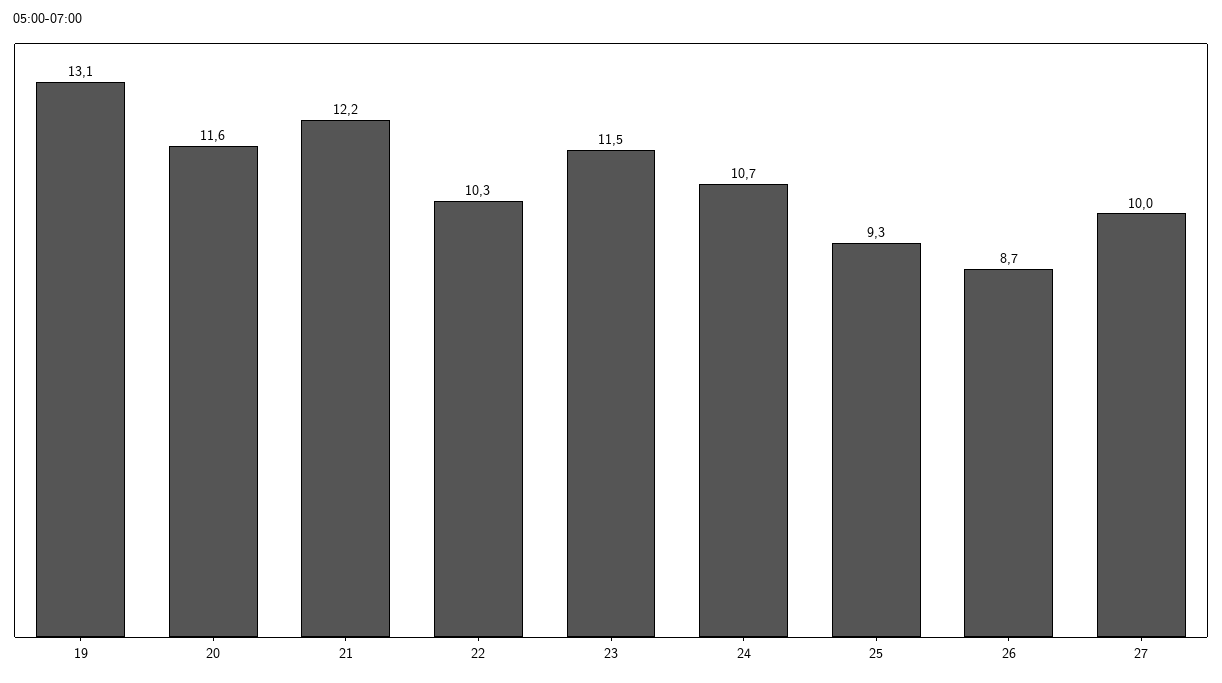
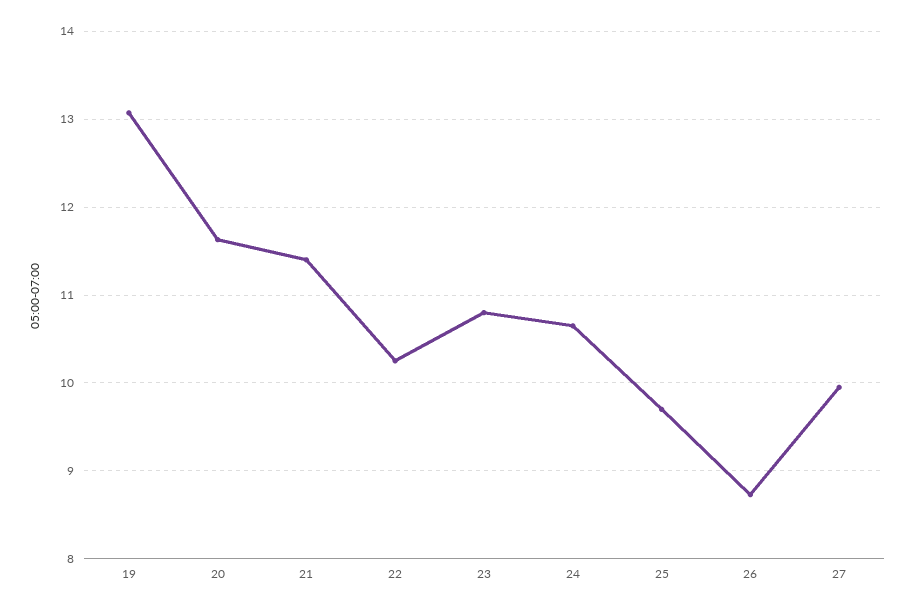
21: 12.2 -> 11.4
23: 11.5 -> 10.8
25: 9.3 -> 9.7

